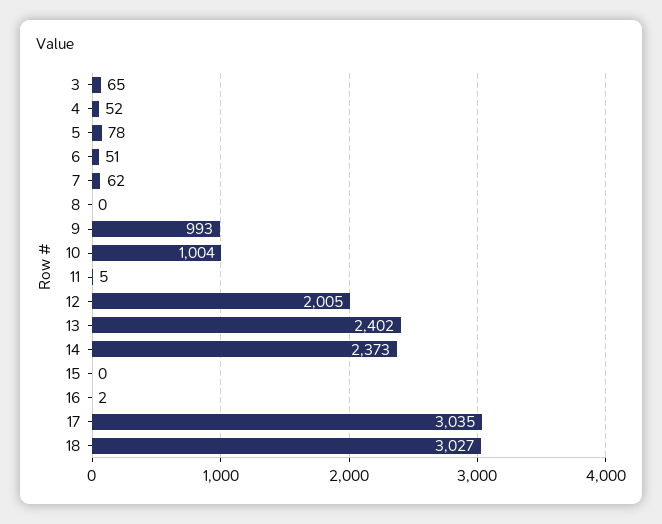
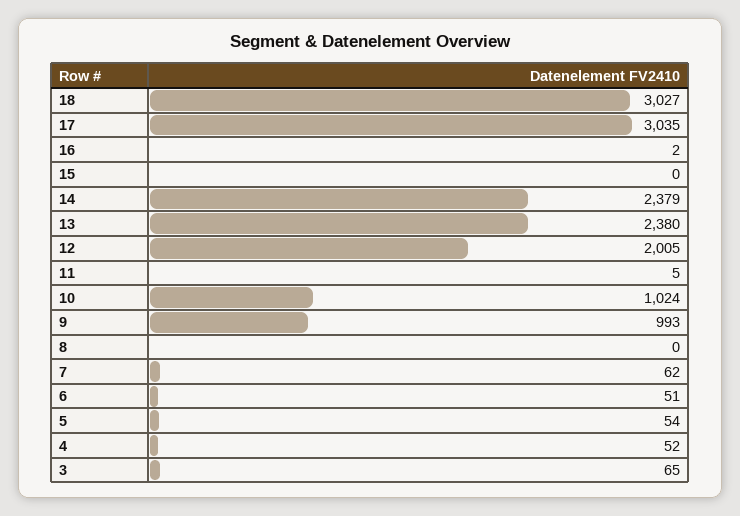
5: 78 -> 54
10: 1004 -> 1024
13: 2402 -> 2380
14: 2373 -> 2379

